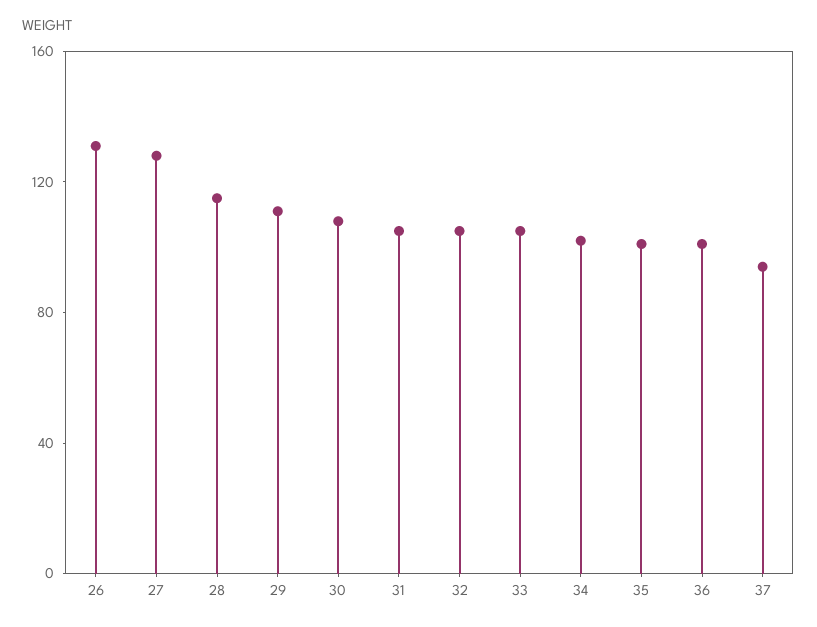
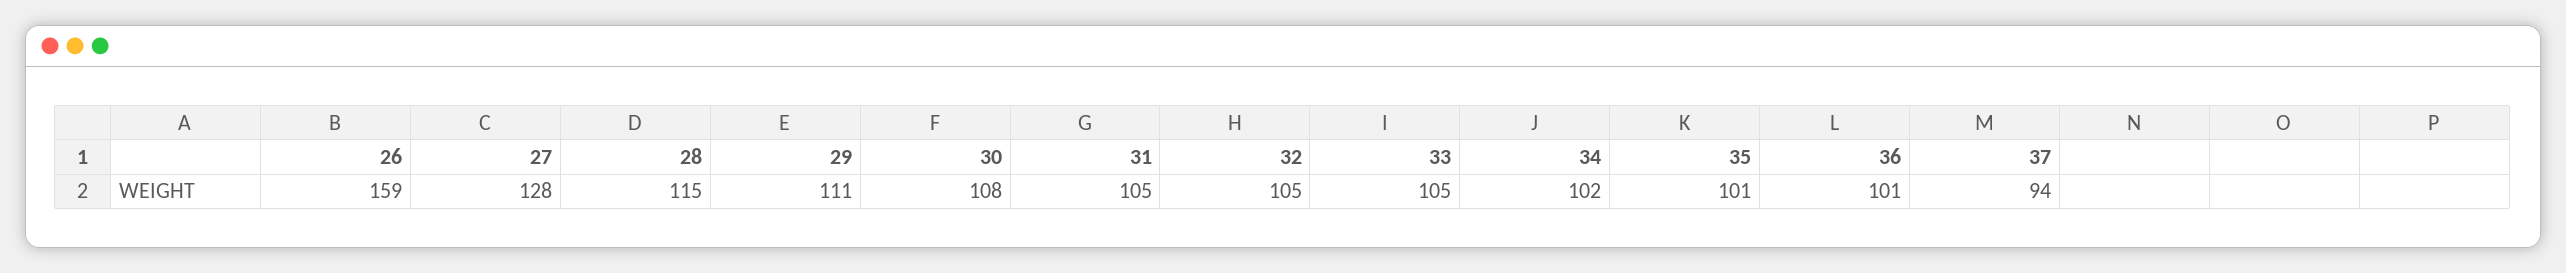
26: 130 -> 159

